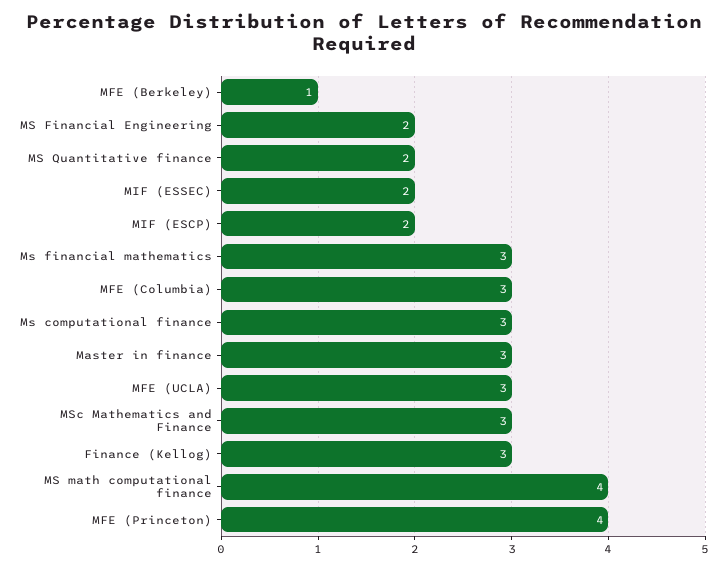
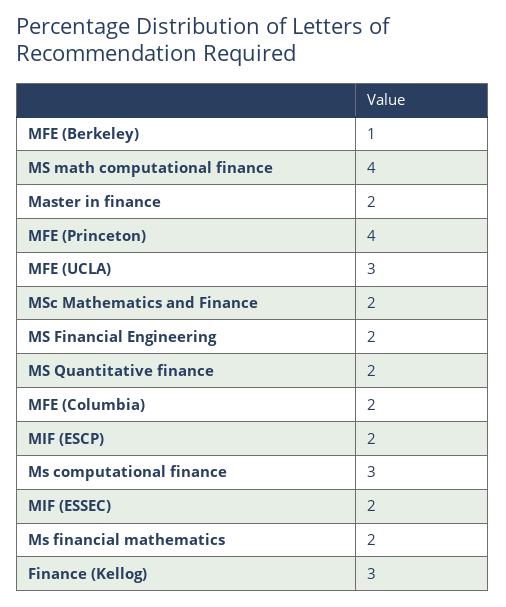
Ms financial mathematics: 3 -> 2
MFE (Columbia): 3 -> 2
Master in finance: 3 -> 2
MSc Mathematics and Finance: 3 -> 2

